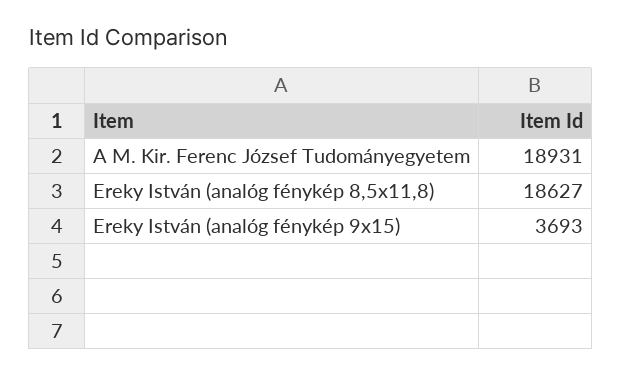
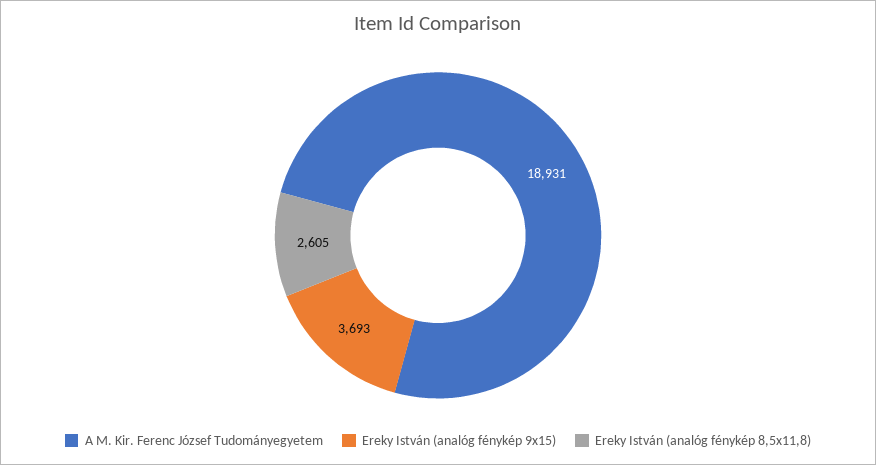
Ereky István (analóg fénykép 8,5x11,8): 18627 -> 2605

